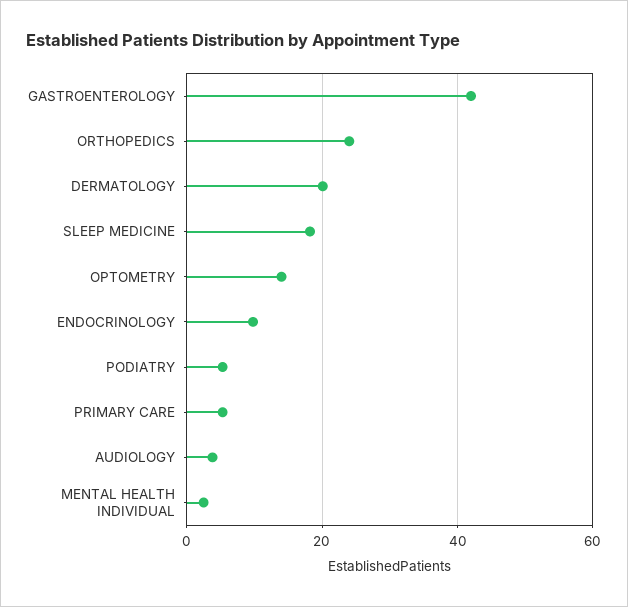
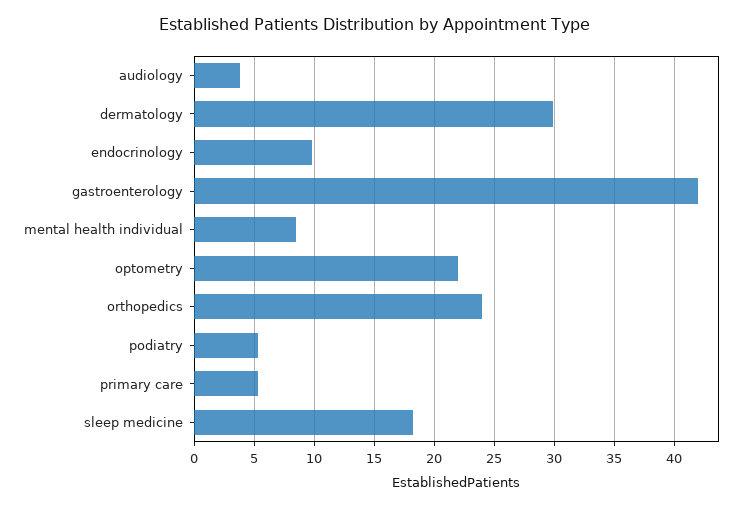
DERMATOLOGY: 20 -> 30
OPTOMETRY: 14 -> 22
MENTAL HEALTH INDIVIDUAL: 2 -> 8.5

